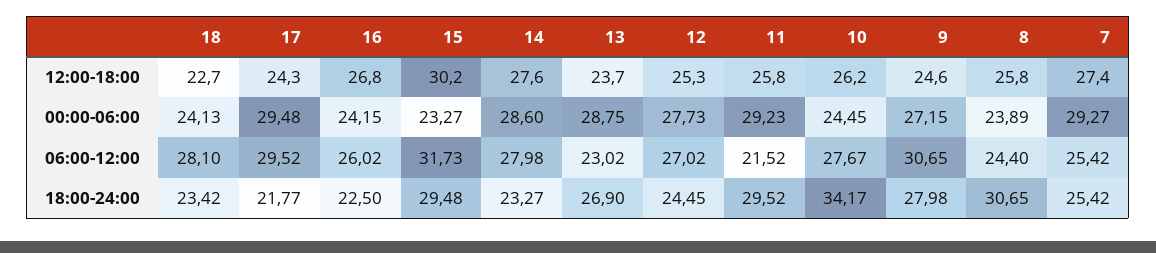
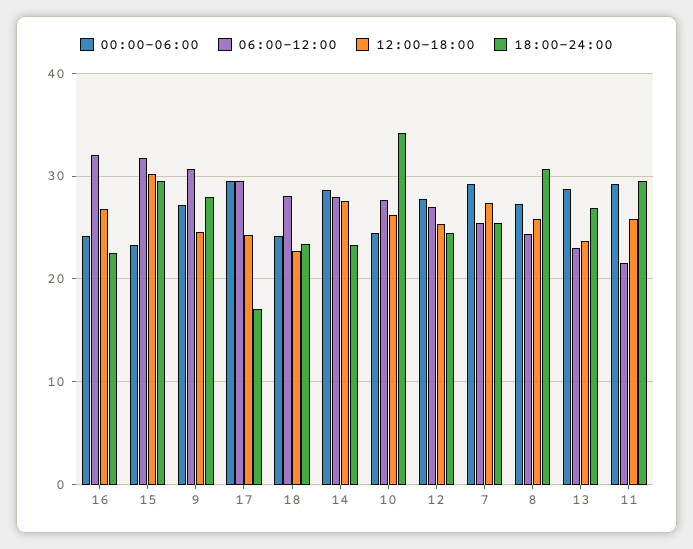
00:00-06:00, 8: 23.89 -> 27
06:00-12:00, 16: 26.02 -> 32
18:00-24:00, 17: 21.77 -> 17

